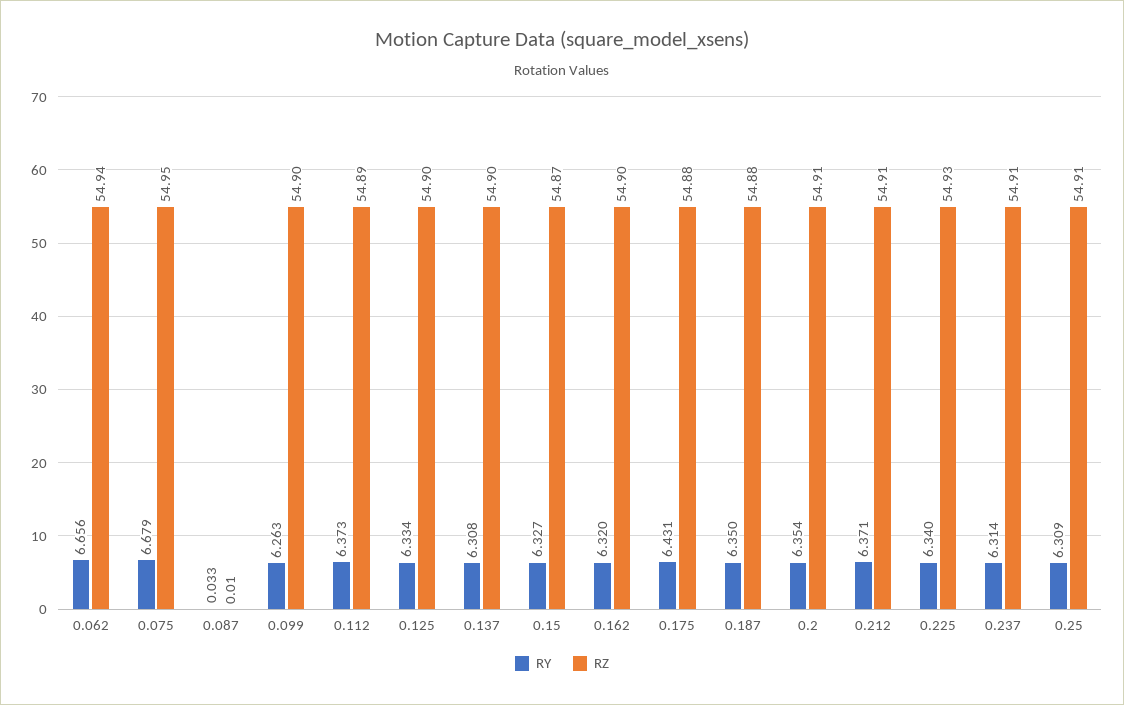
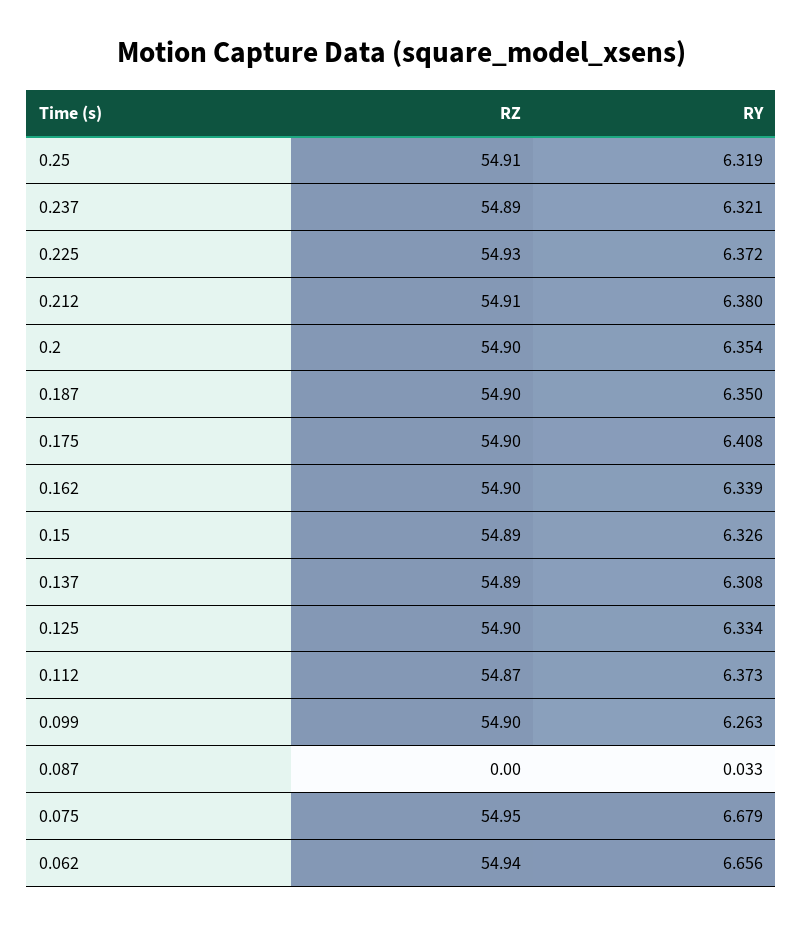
RZ, 0.087: 0.01 -> 0
RZ, 0.112: 54.89 -> 54.87
RZ, 0.137: 54.9 -> 54.89
RY, 0.15: 6.327 -> 6.326
RZ, 0.15: 54.87 -> 54.89
RY, 0.162: 6.32 -> 6.339
RY, 0.175: 6.431 -> 6.408
RZ, 0.175: 54.88 -> 54.9
RZ, 0.187: 54.88 -> 54.9
RZ, 0.2: 54.91 -> 54.9
RY, 0.212: 6.371 -> 6.38
RY, 0.225: 6.34 -> 6.372
RY, 0.237: 6.314 -> 6.321
RZ, 0.237: 54.91 -> 54.89
RY, 0.25: 6.309 -> 6.319

